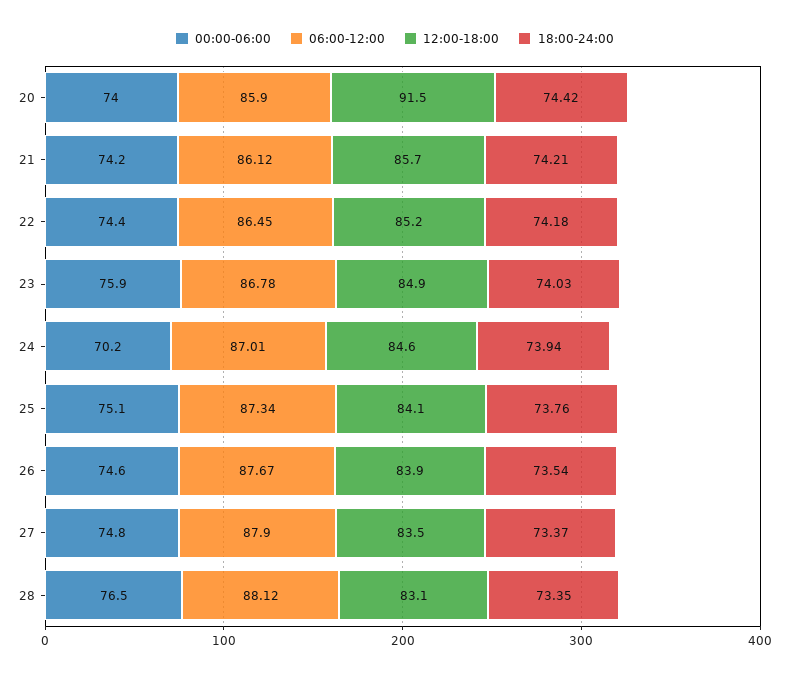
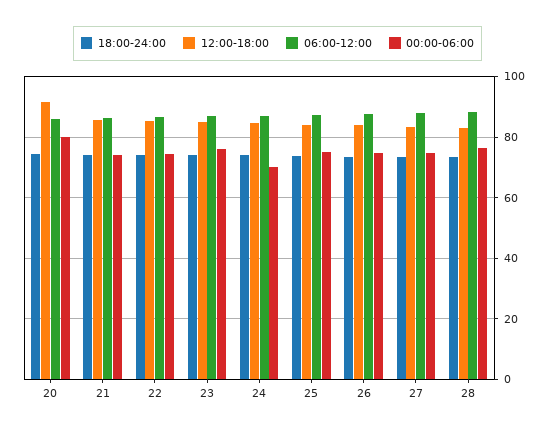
00:00-06:00, 20: 74 -> 80

